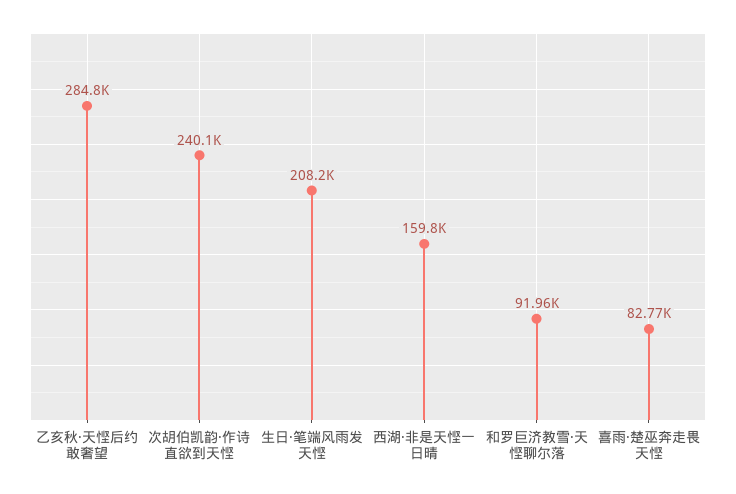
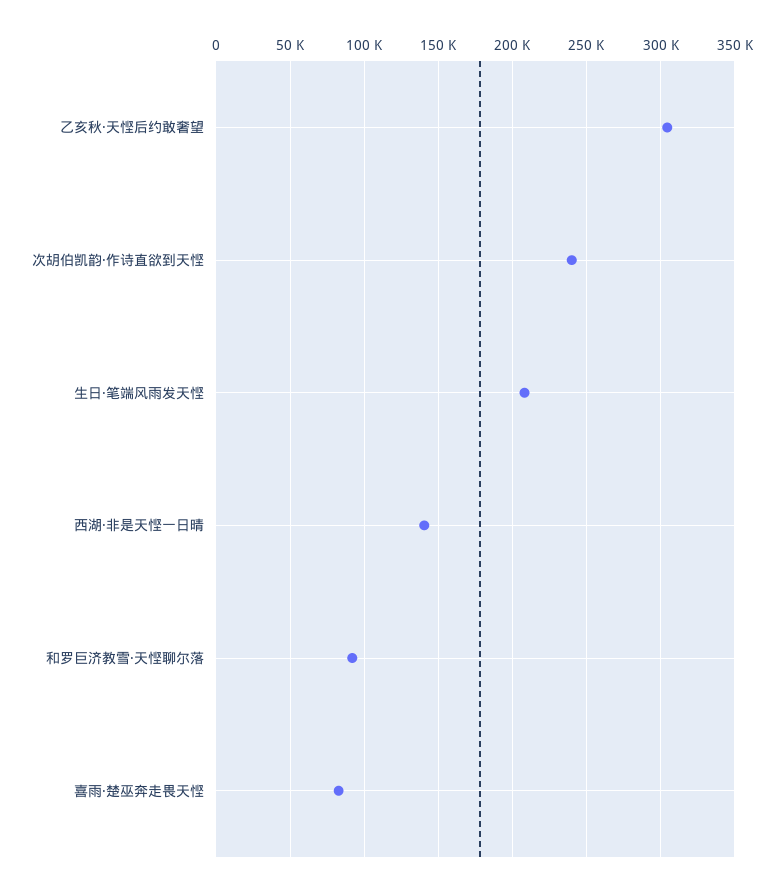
乙亥秋·天悭后约敢奢望: 284800 -> 305000
西湖·非是天悭一日晴: 159800 -> 140000

